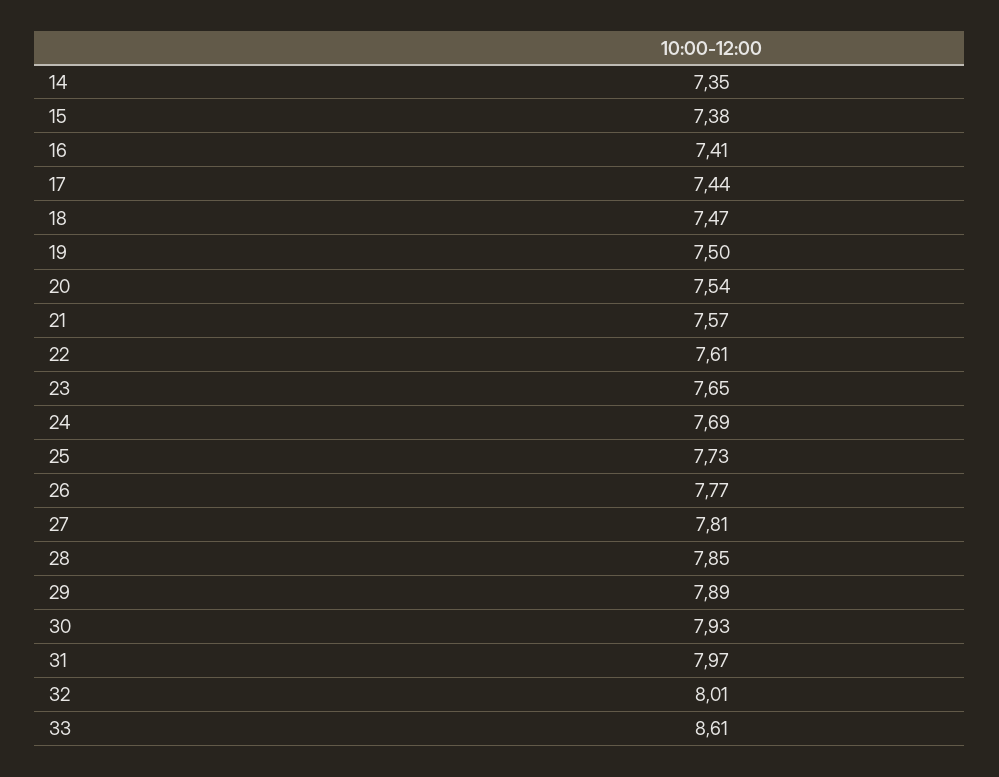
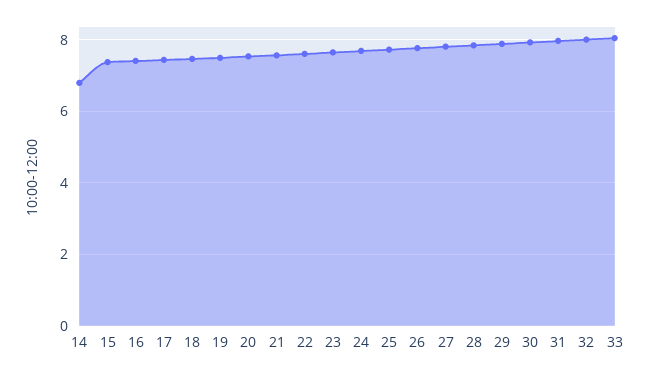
14: 7.35 -> 6.8
33: 8.61 -> 8

